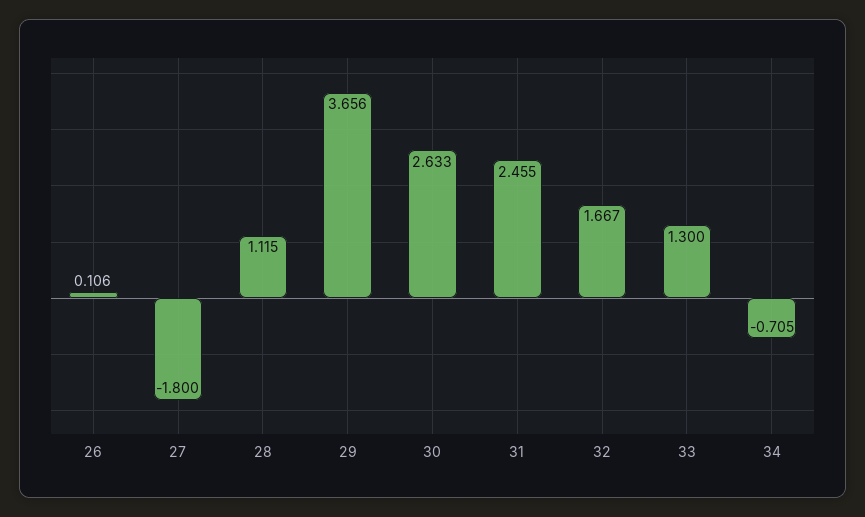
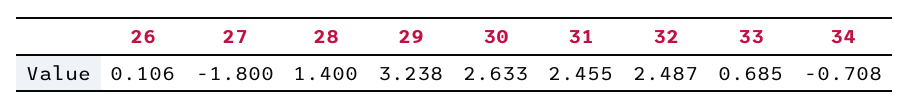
28: 1.115 -> 1.4
29: 3.656 -> 3.238
32: 1.667 -> 2.487
33: 1.3 -> 0.685
34: -0.705 -> -0.708

